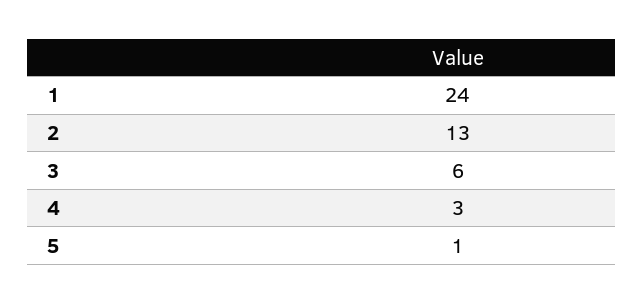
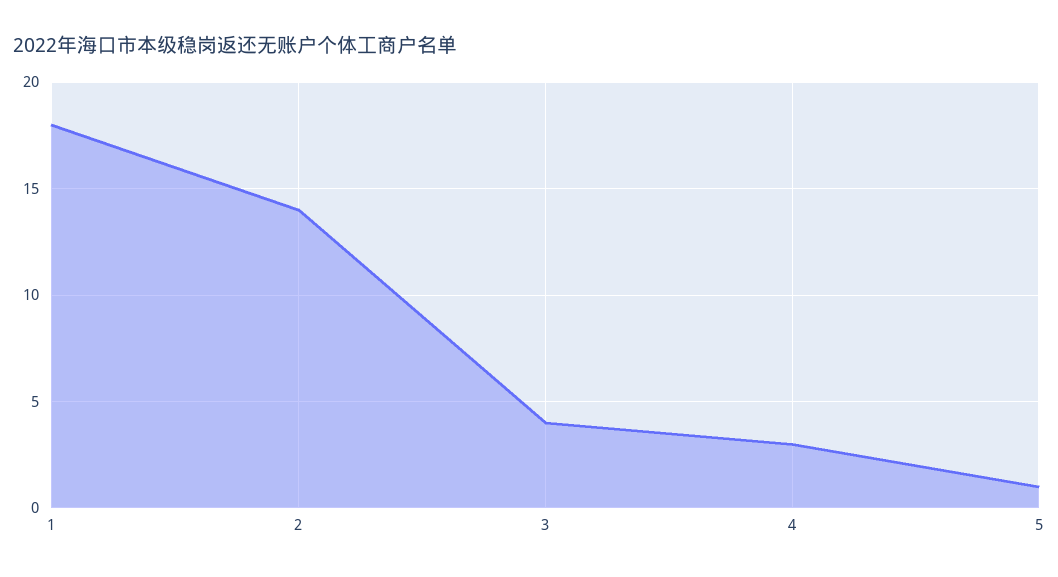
1: 24 -> 18
2: 13 -> 14
3: 6 -> 4

